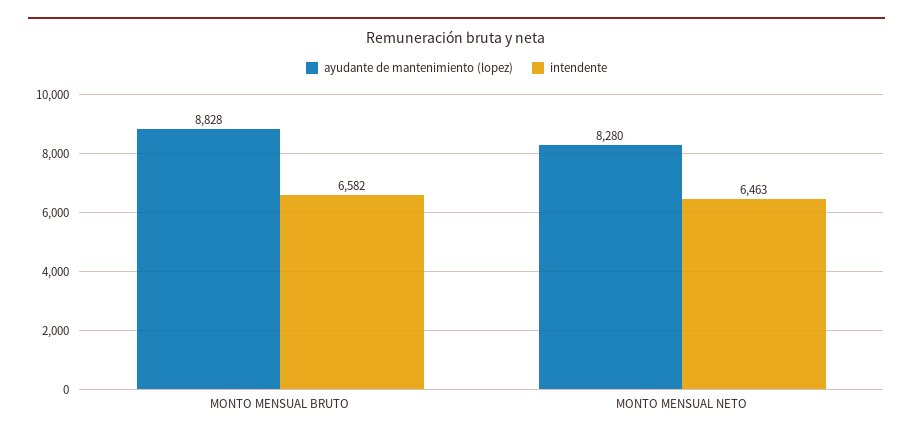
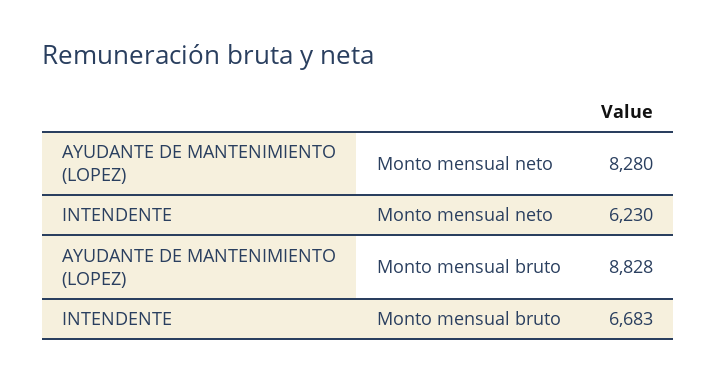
intendente, MONTO MENSUAL BRUTO: 6582 -> 6683
intendente, MONTO MENSUAL NETO: 6463 -> 6230

